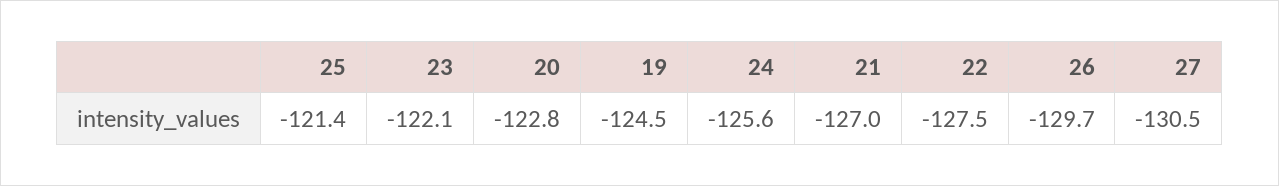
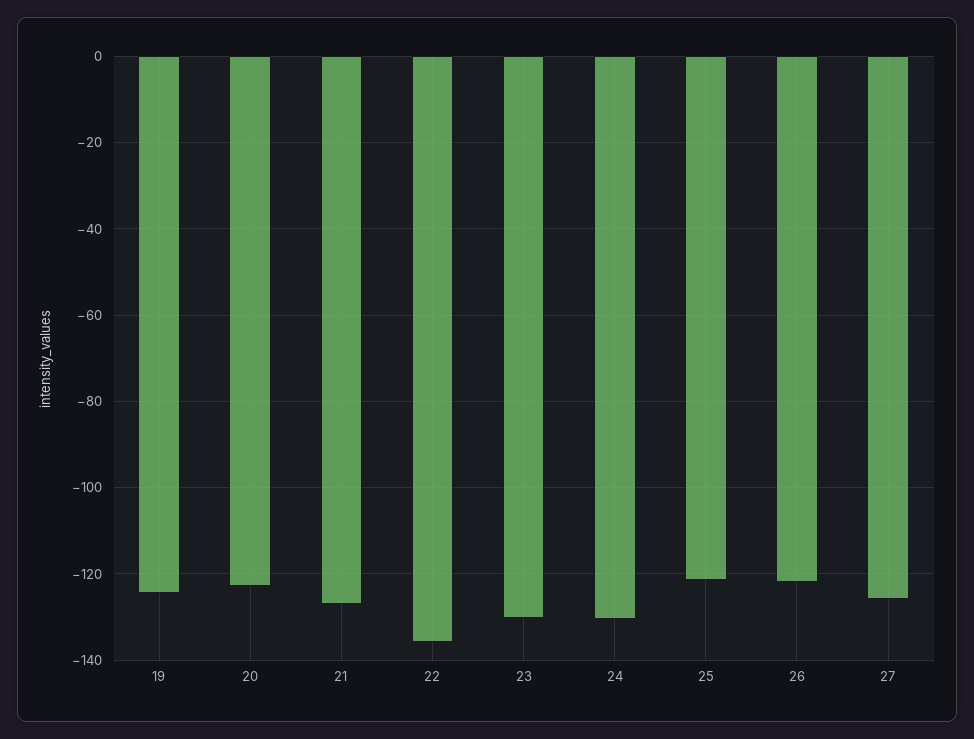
23: -122.1 -> -130
24: -125.6 -> -130
22: -127.5 -> -136
26: -129.7 -> -122
27: -130.5 -> -126

